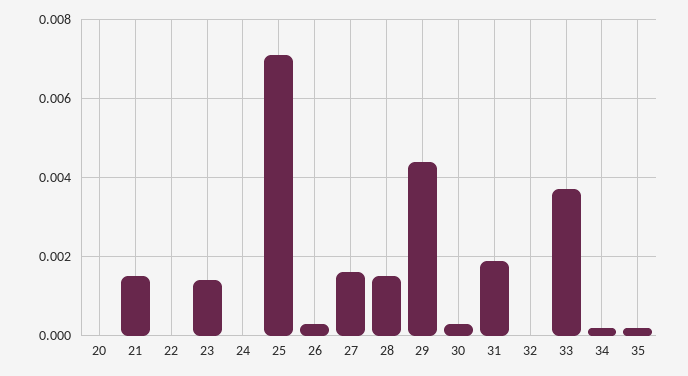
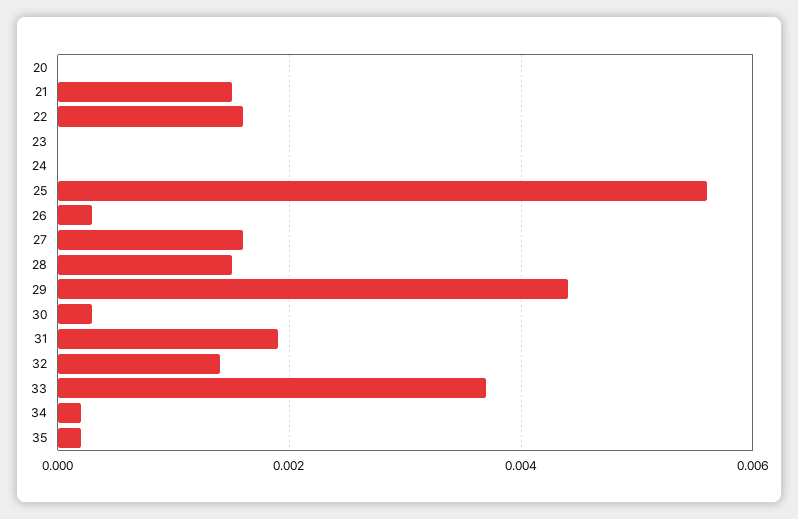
22: 0 -> 0.0015
23: 0.0015 -> 0
25: 0.007 -> 0.0055
32: 0 -> 0.0015

